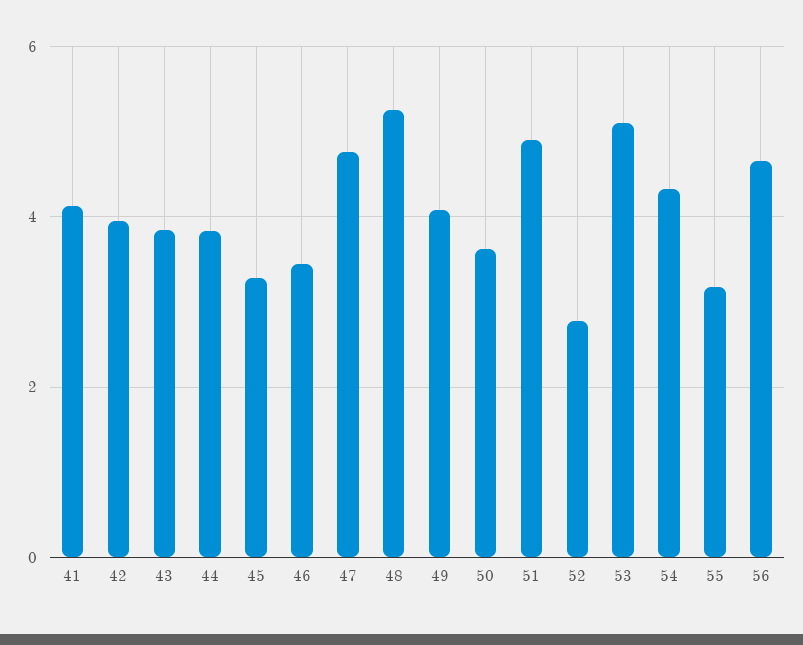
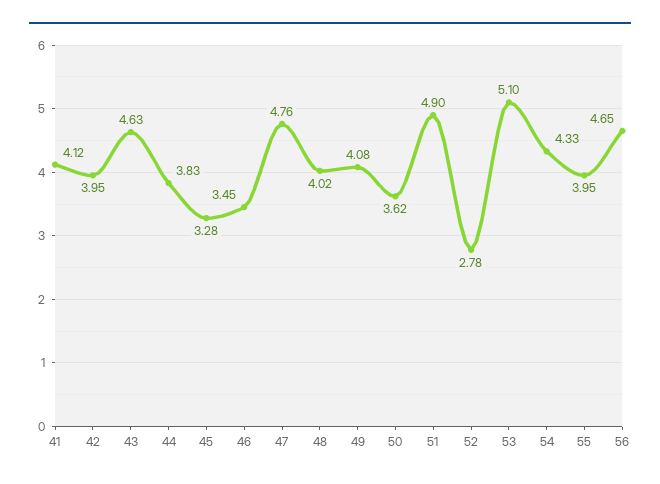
43: 3.8 -> 4.63
48: 5.2 -> 4.02
55: 3.2 -> 3.95

